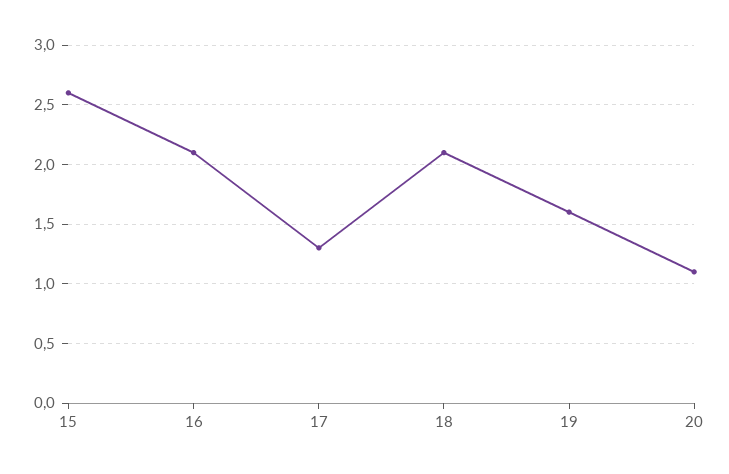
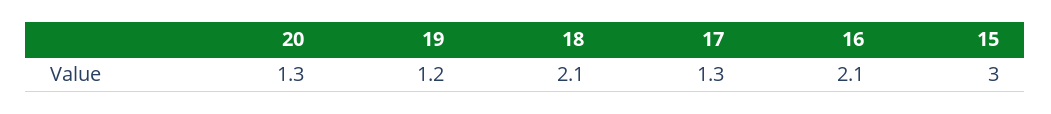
15: 2.6 -> 3
19: 1.6 -> 1.2
20: 1.1 -> 1.3

